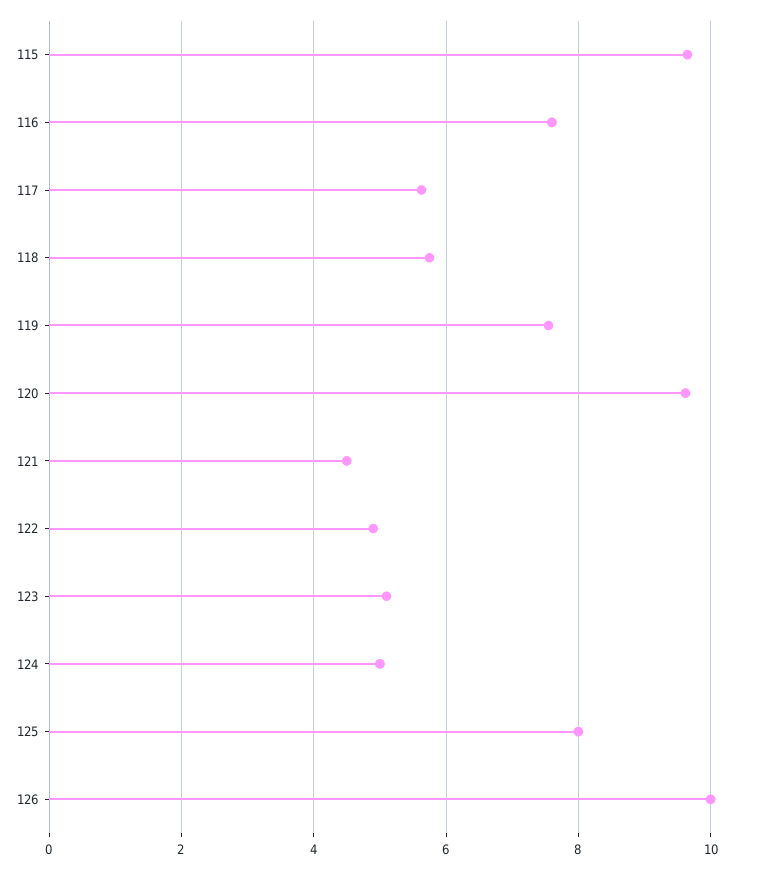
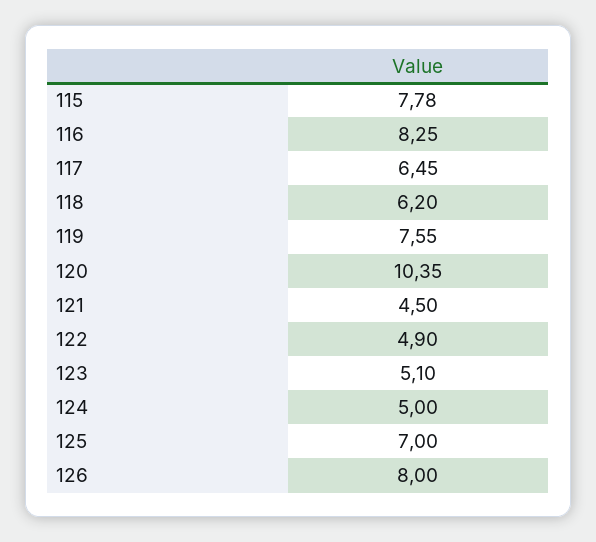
115: 9.6 -> 7.78
116: 7.6 -> 8.25
117: 5.6 -> 6.45
118: 5.8 -> 6.2
120: 9.6 -> 10.35
125: 8 -> 7
126: 10 -> 8

